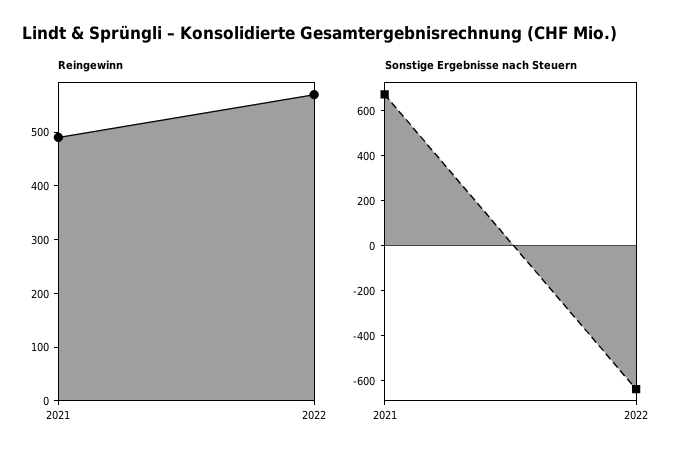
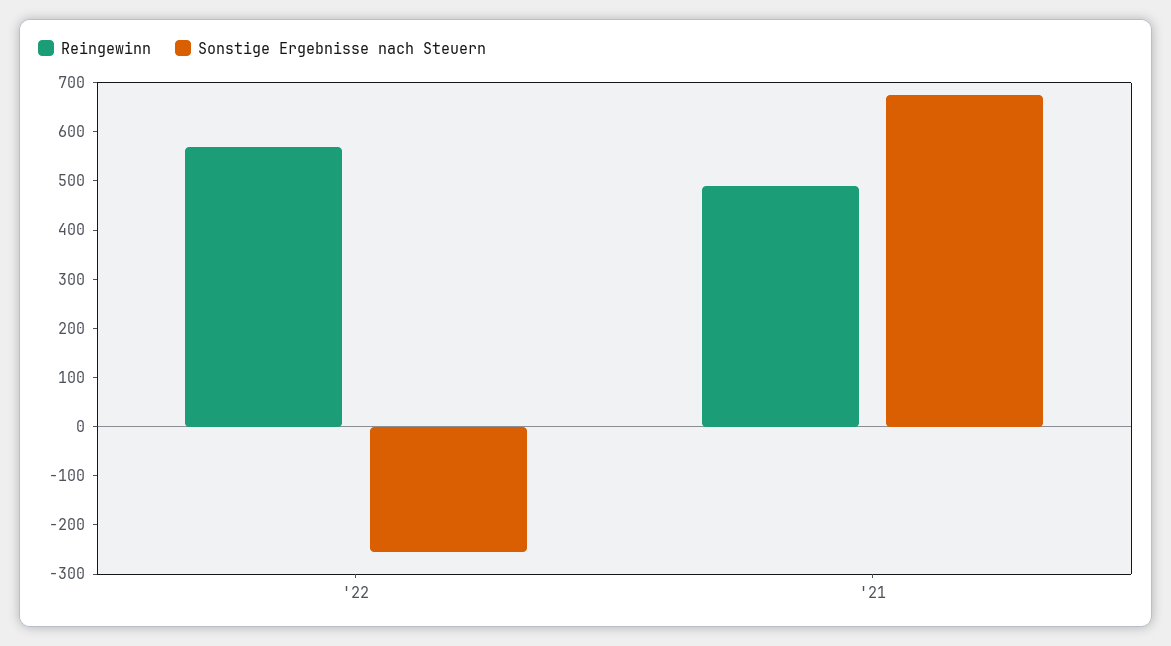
Sonstige Ergebnisse nach Steuern, 2022: -650 -> -260

